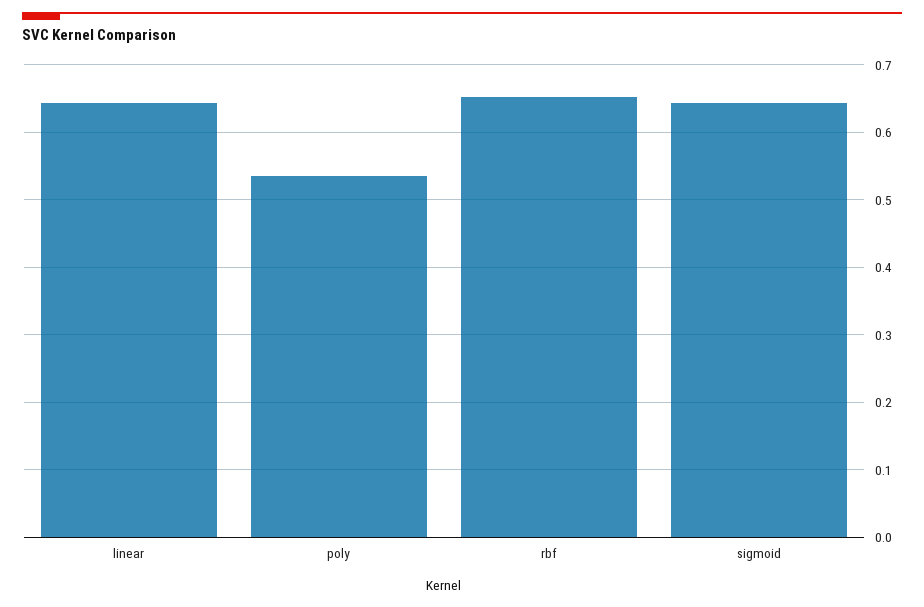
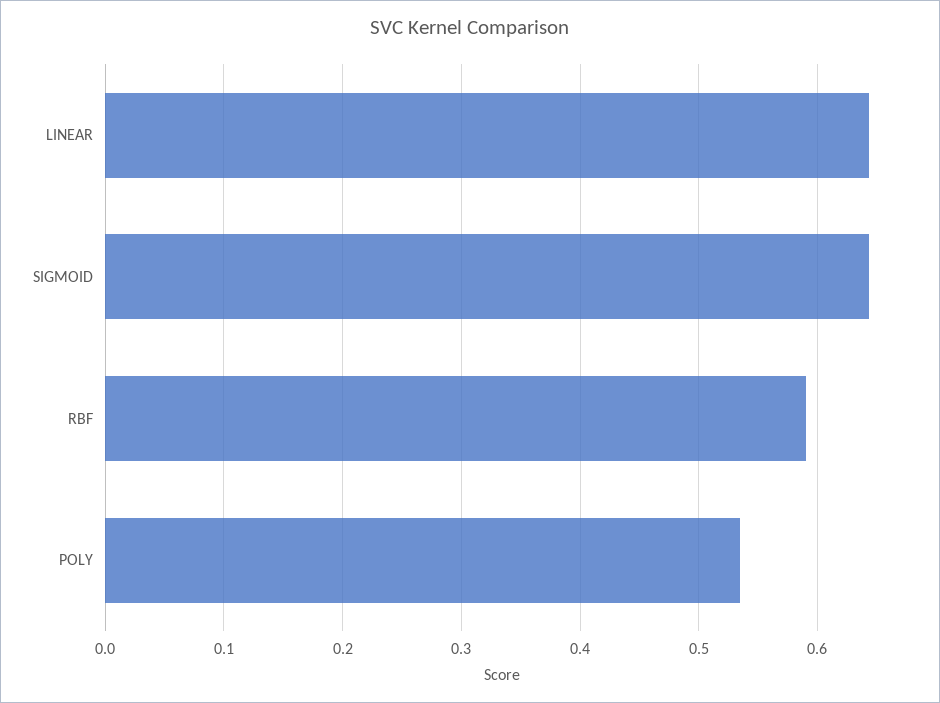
rbf: 0.65 -> 0.59

